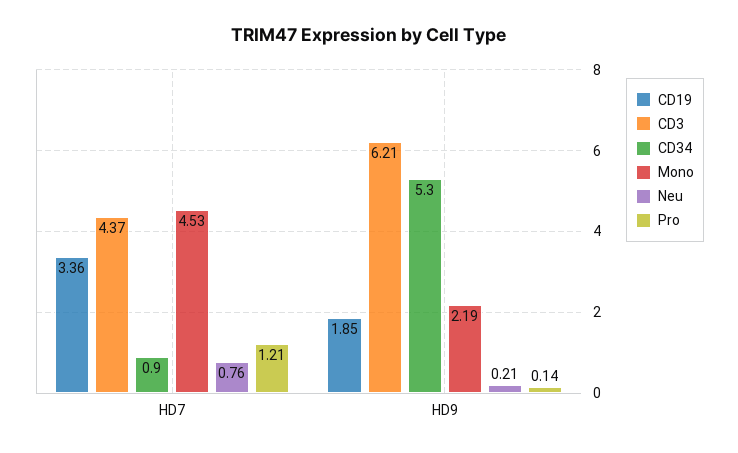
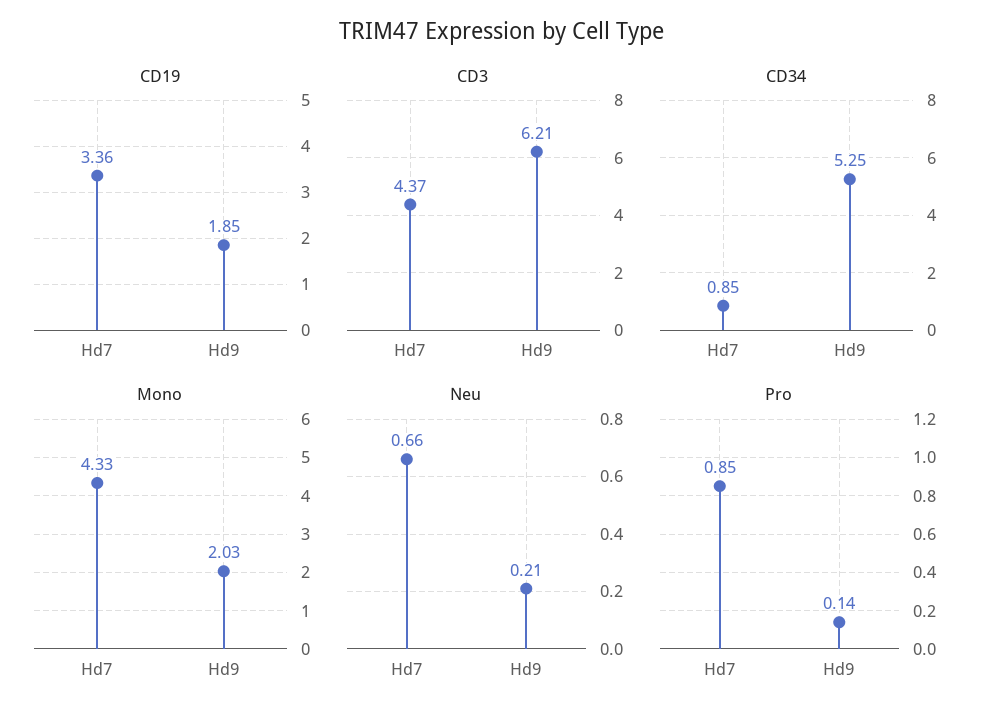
Mono, HD7: 4.53 -> 4.33
Neu, HD7: 0.76 -> 0.66
Pro, HD7: 1.21 -> 0.85
Mono, HD9: 2.19 -> 2.03

